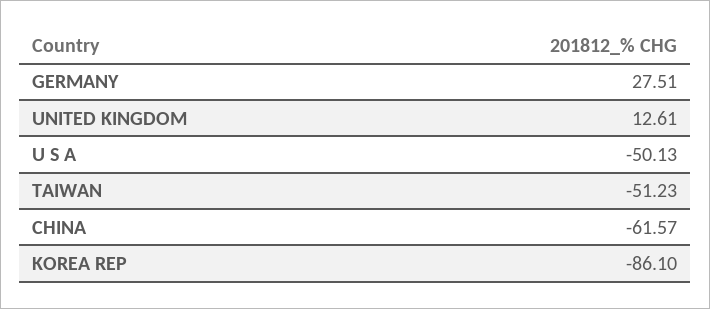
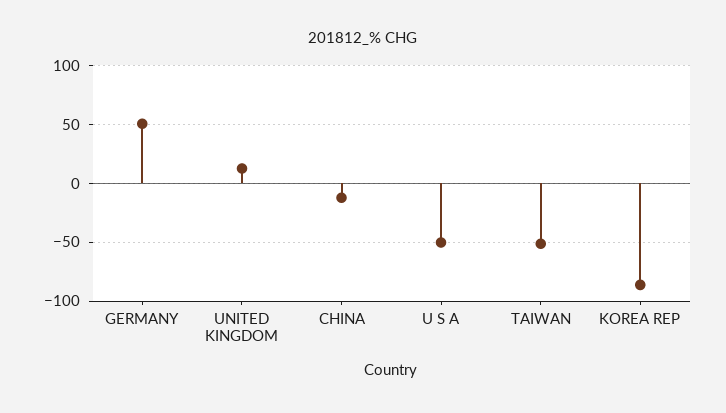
GERMANY: 27.51 -> 50
CHINA: -61.57 -> -10

